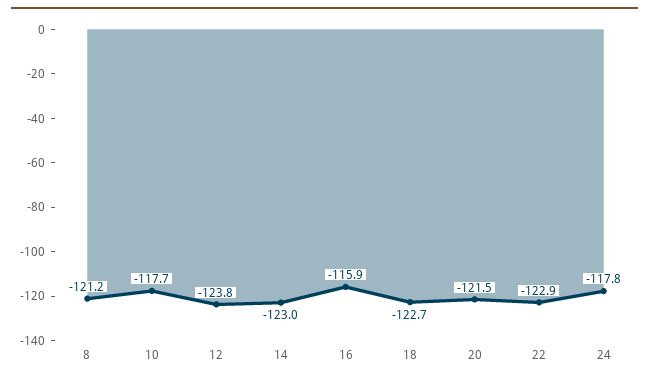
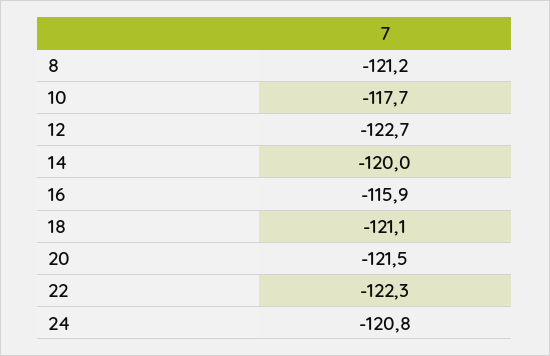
12: -123.8 -> -122.7
14: -123 -> -120
18: -122.7 -> -121.1
22: -122.9 -> -122.3
24: -117.8 -> -120.8

